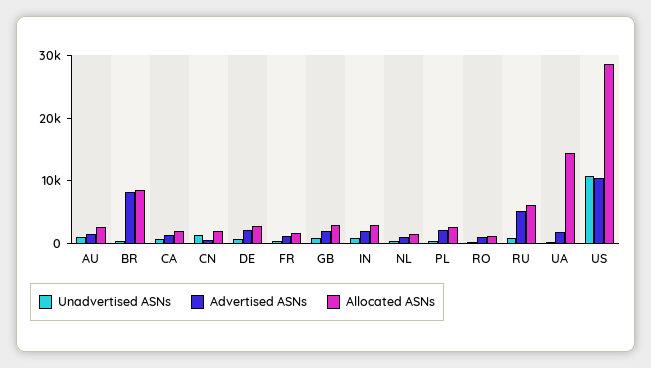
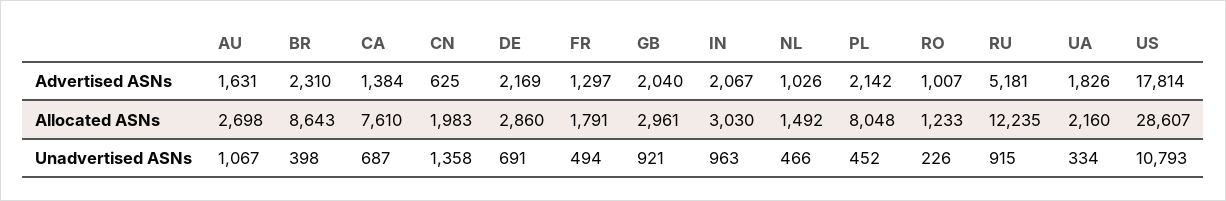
Advertised ASNs, BR: 8000 -> 2310
Allocated ASNs, CA: 2000 -> 7610
Allocated ASNs, PL: 2000 -> 8048
Allocated ASNs, RU: 6000 -> 12235
Allocated ASNs, UA: 14000 -> 2160
Advertised ASNs, US: 10000 -> 17814

